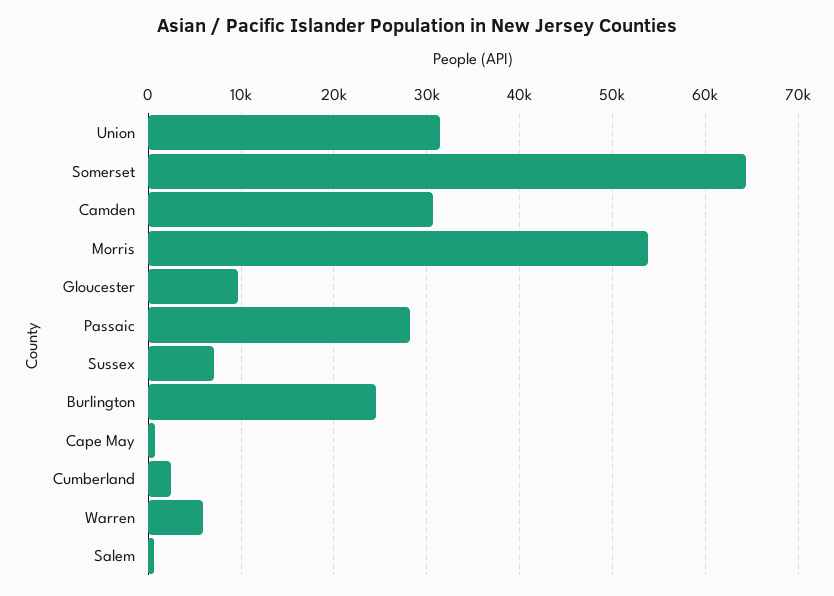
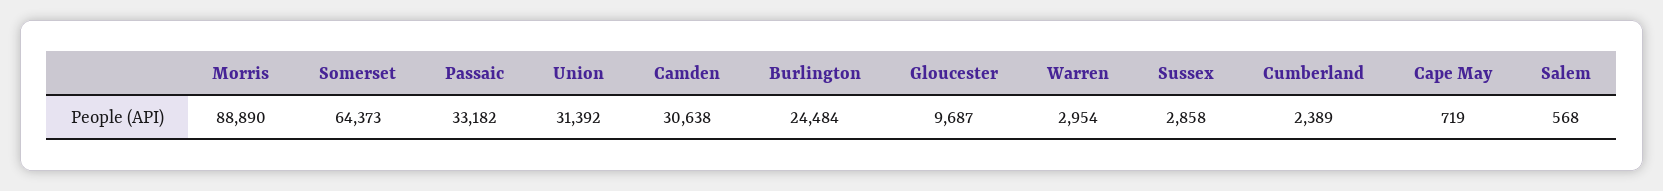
Morris: 54000 -> 88890
Passaic: 28000 -> 33182
Sussex: 7000 -> 2858
Warren: 6000 -> 2954

